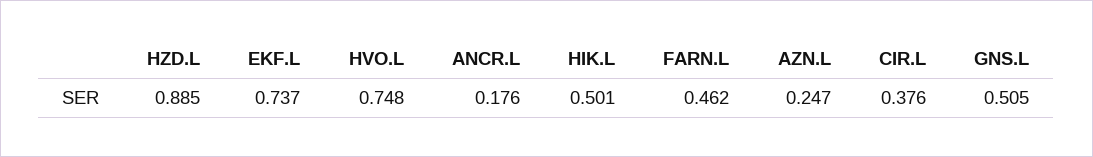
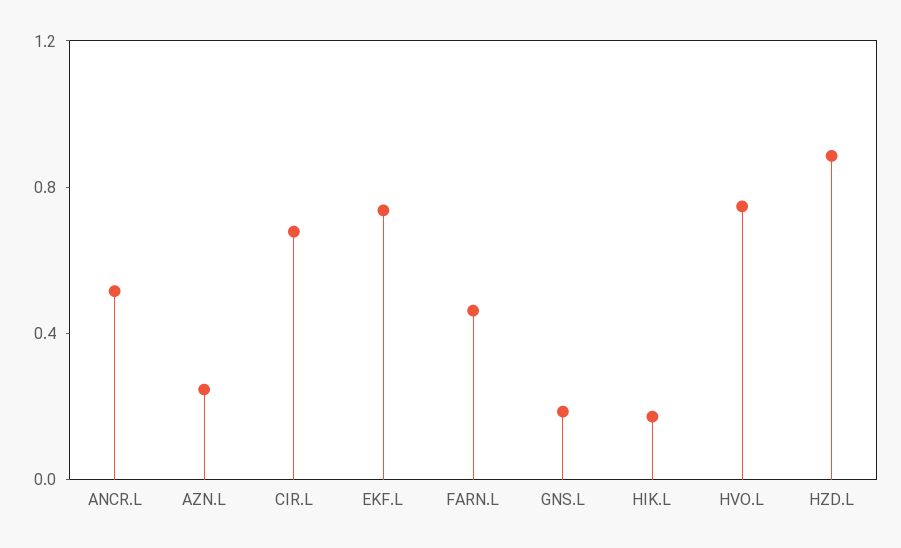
ANCR.L: 0.176 -> 0.5
HIK.L: 0.501 -> 0.2
CIR.L: 0.376 -> 0.7
GNS.L: 0.505 -> 0.2

